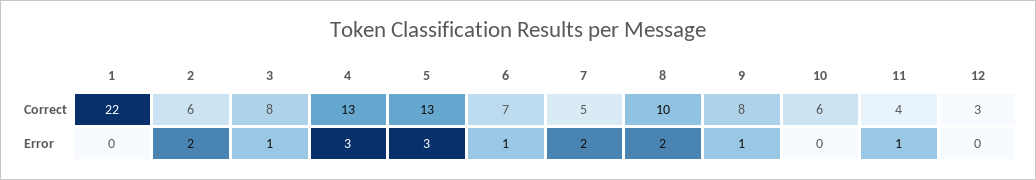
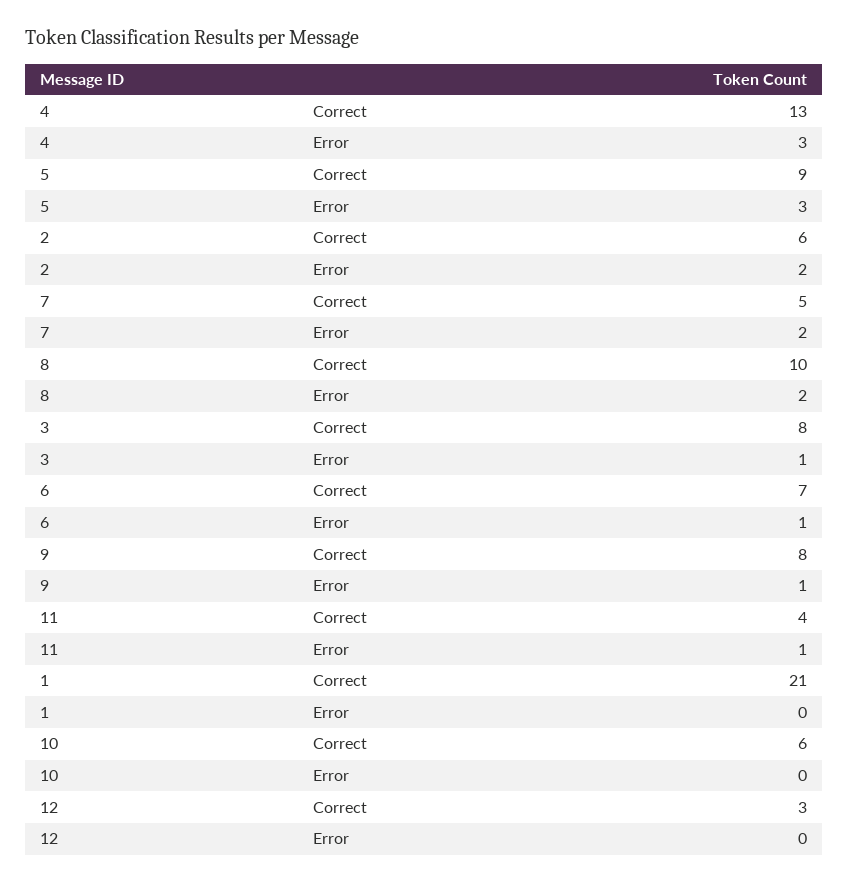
1, Correct: 22 -> 21
5, Correct: 13 -> 9

